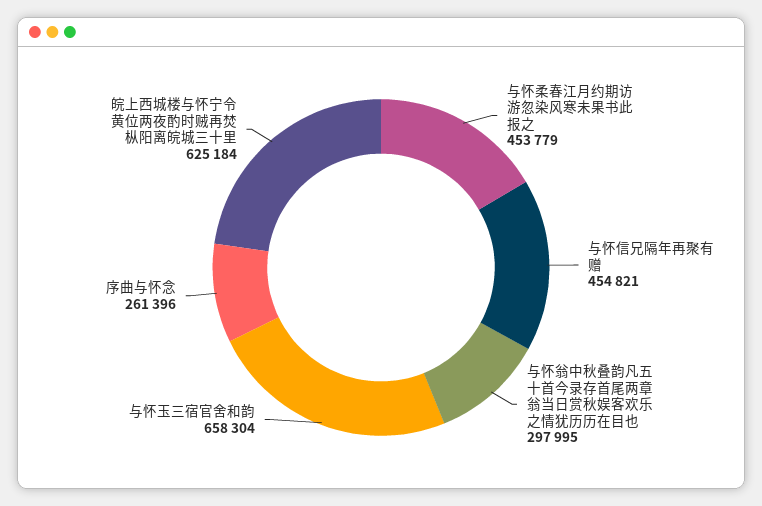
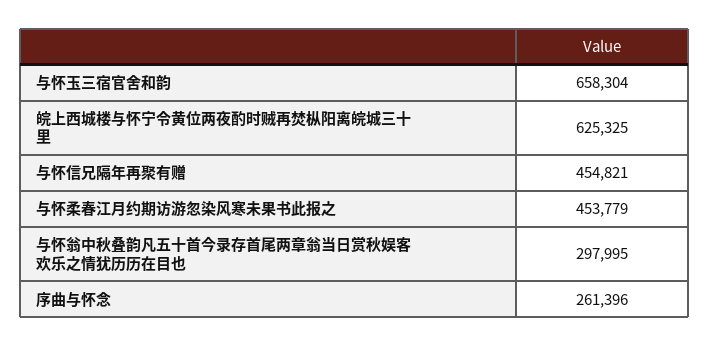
皖上西城楼与怀宁令黄位两夜酌时贼再焚枞阳离皖城三十里: 625184 -> 625325

